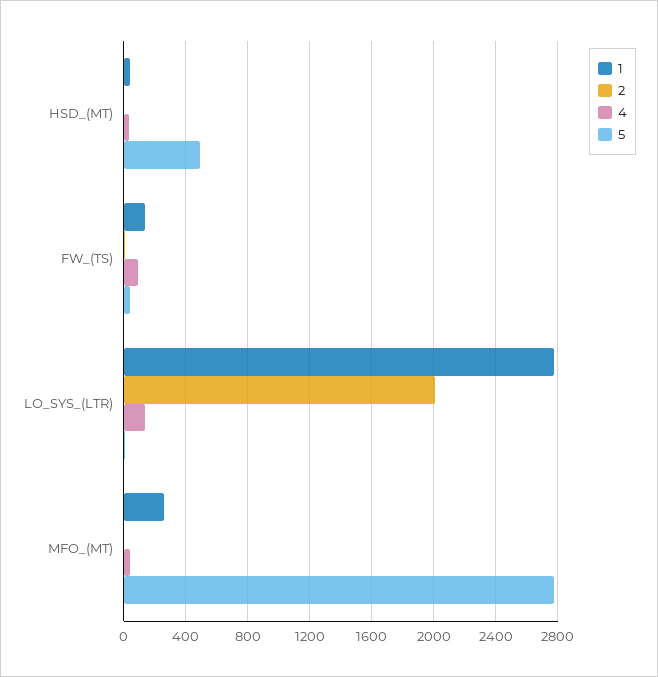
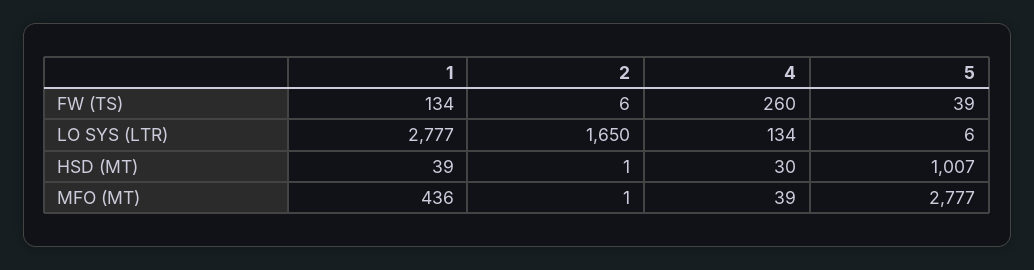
5, HSD_(MT): 500 -> 1007
4, FW_(TS): 100 -> 260
2, LO_SYS_(LTR): 2000 -> 1650
1, MFO_(MT): 250 -> 436

